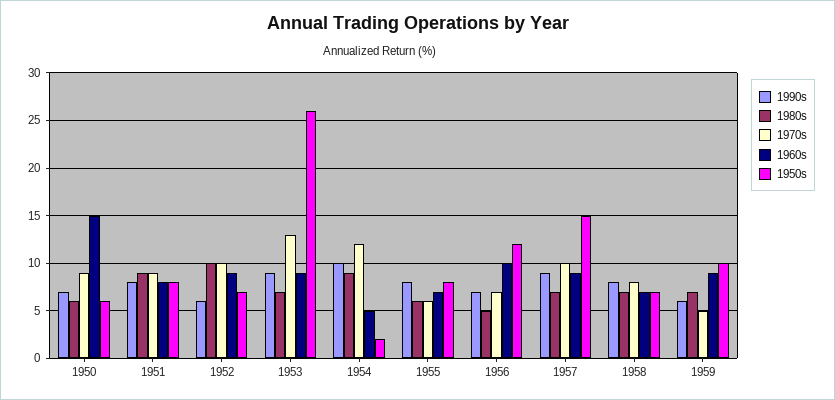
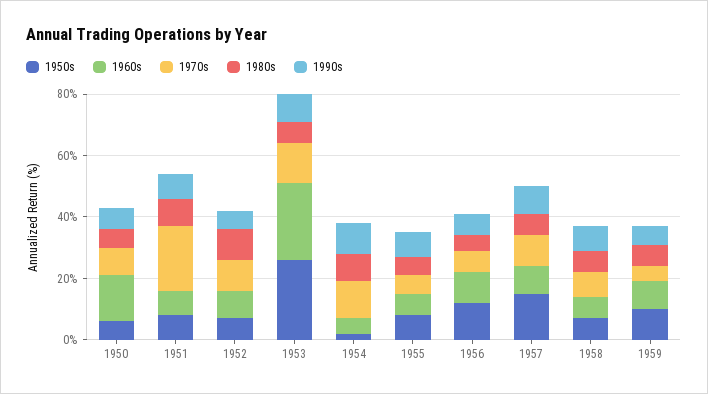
1970s, 1951: 9 -> 20
1960s, 1953: 9 -> 25

